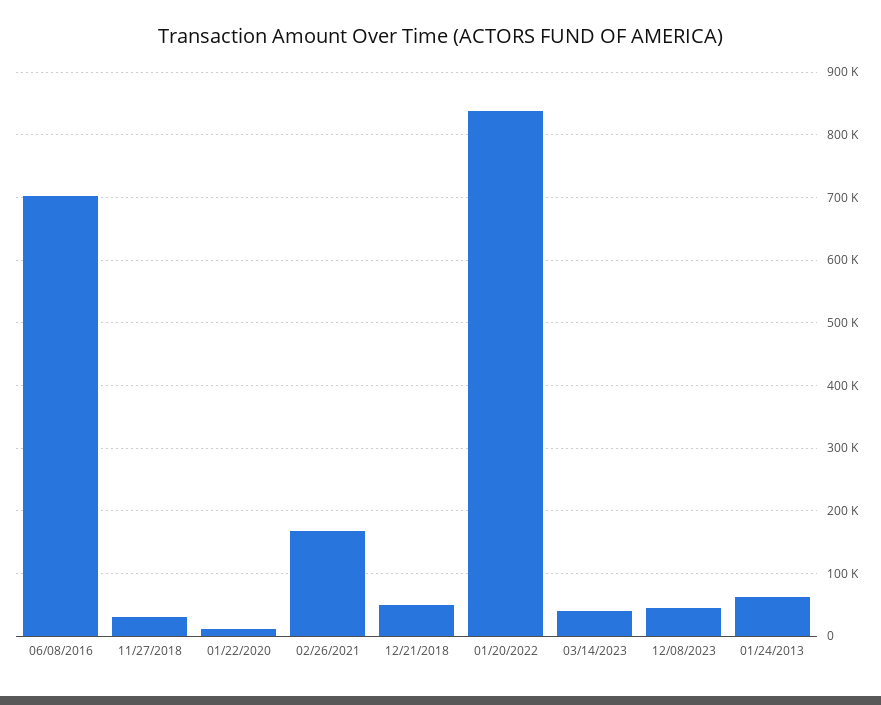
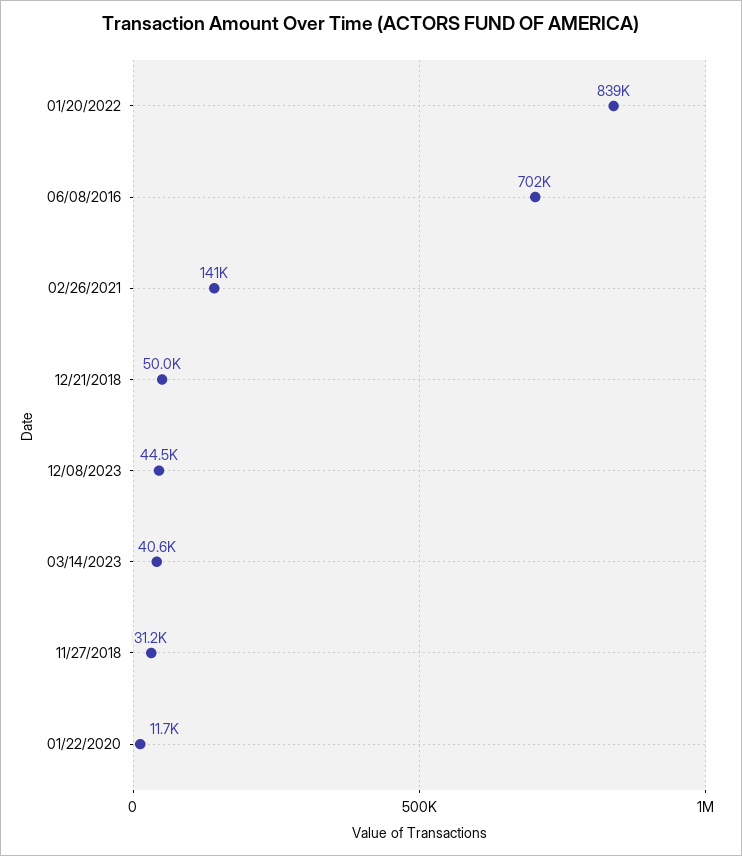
02/26/2021: 170000 -> 141000
01/24/2013: 60000 -> none

